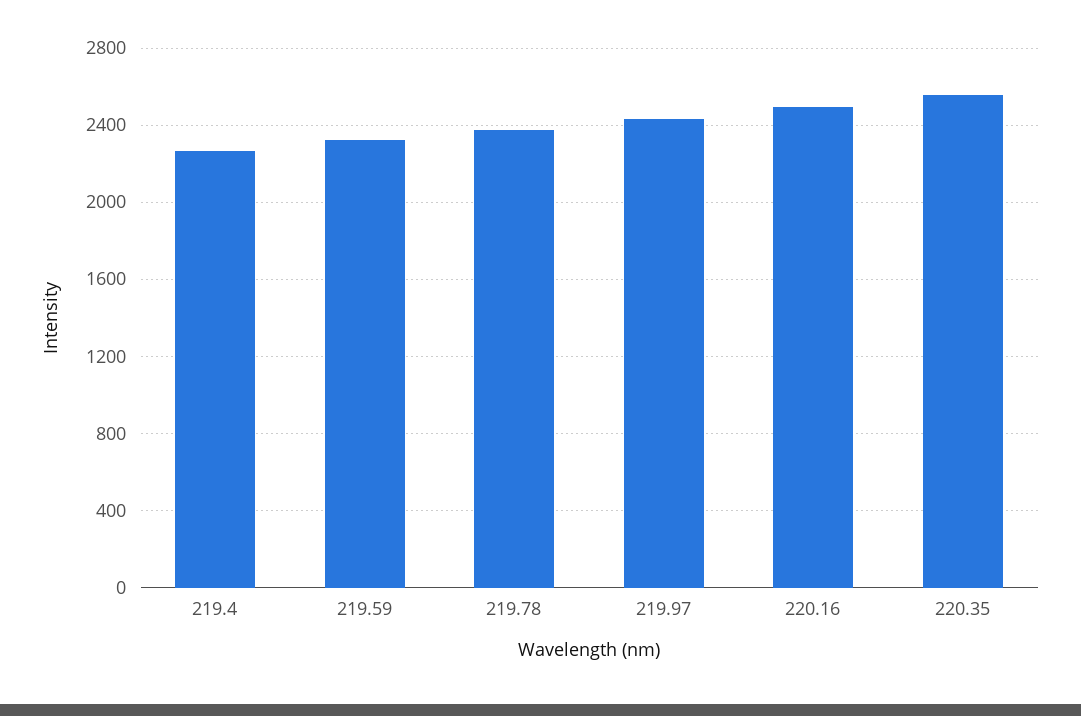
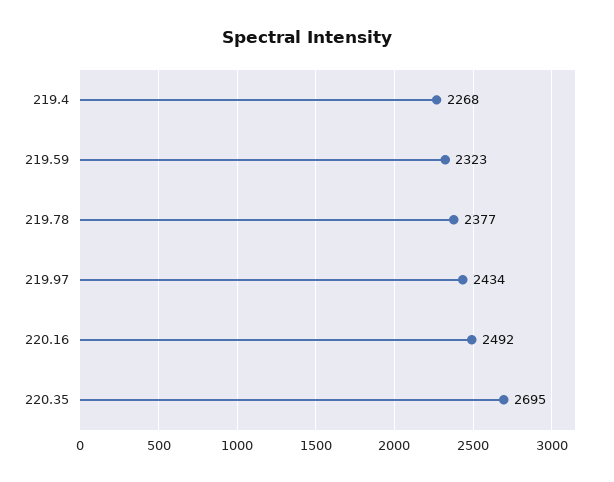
220.35: 2550 -> 2695

